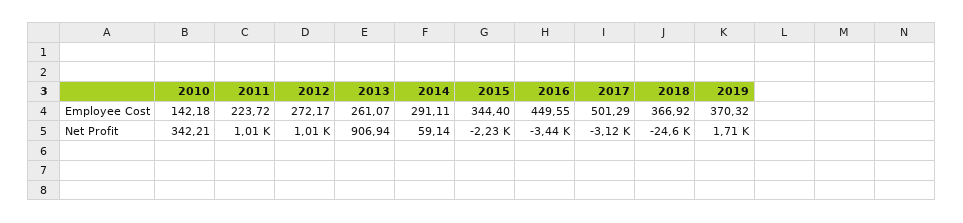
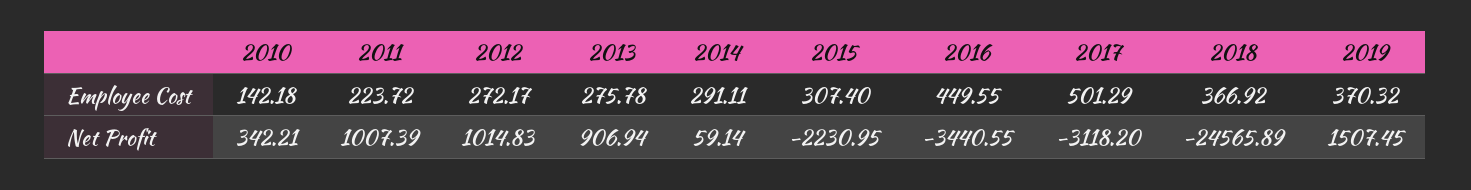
2013, Employee Cost: 261.07 -> 275.78
2015, Employee Cost: 344.4 -> 307.4
2019, Net Profit: 1710 -> 1507.45

